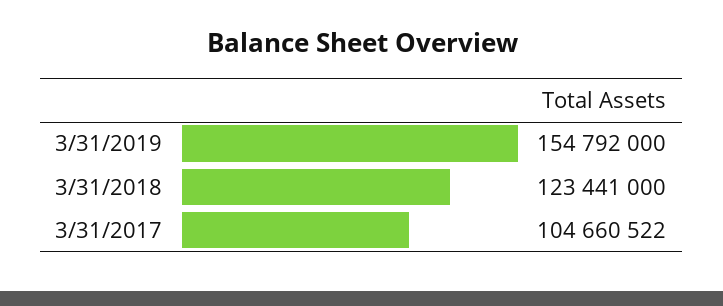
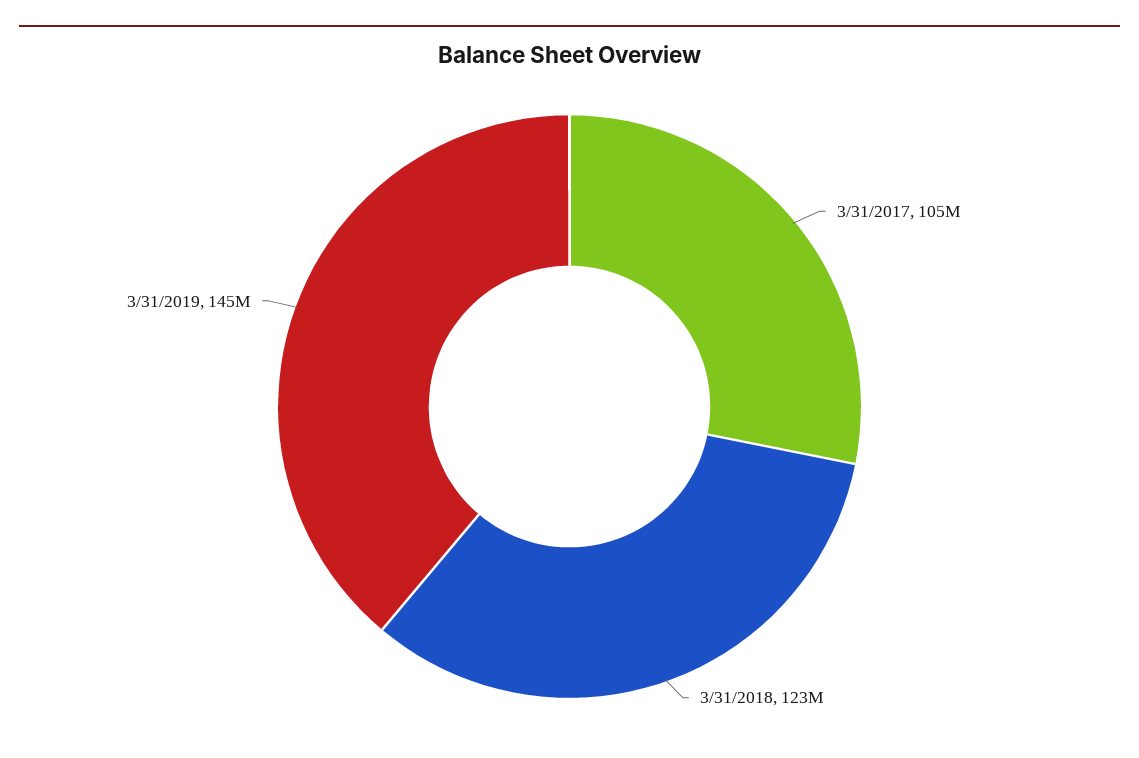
3/31/2019: 154792000 -> 145000000

